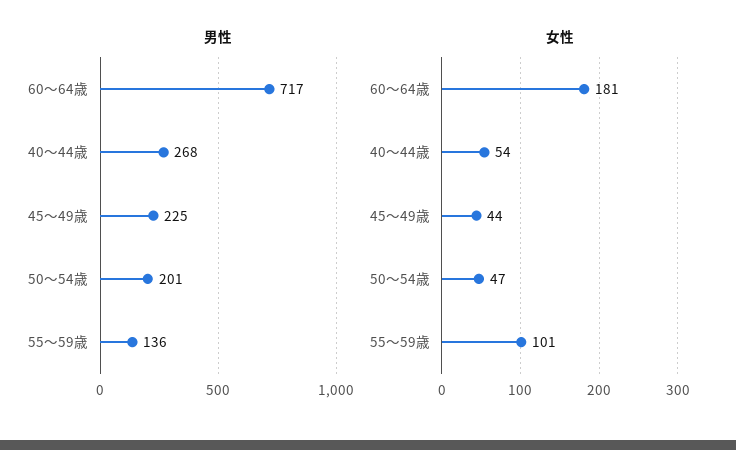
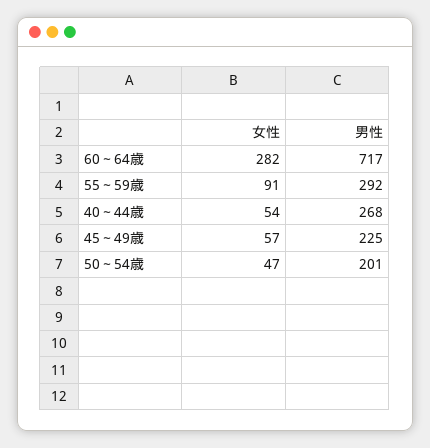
男性, 55～59歳: 136 -> 292
女性, 60～64歳: 181 -> 282
女性, 45～49歳: 44 -> 57
女性, 55～59歳: 101 -> 91

